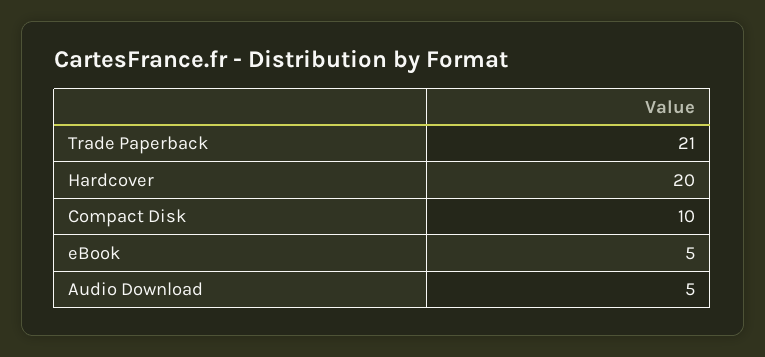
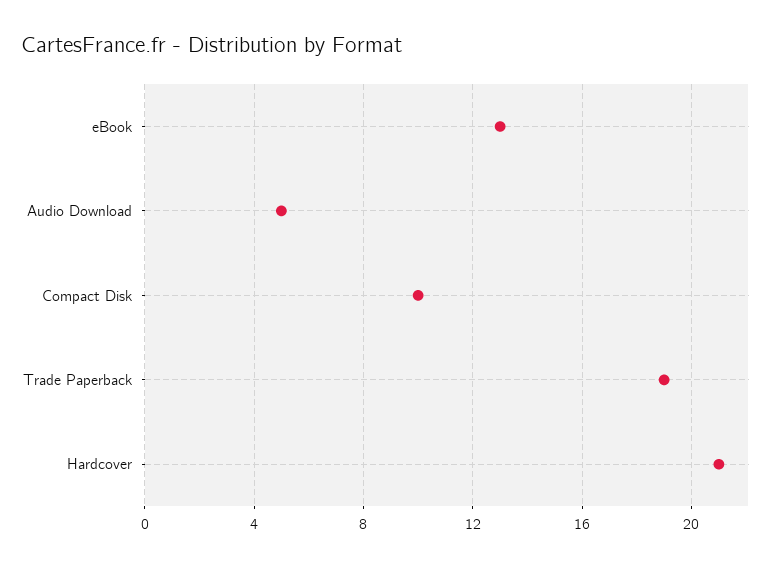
Trade Paperback: 21 -> 19
Hardcover: 20 -> 21
eBook: 5 -> 13

